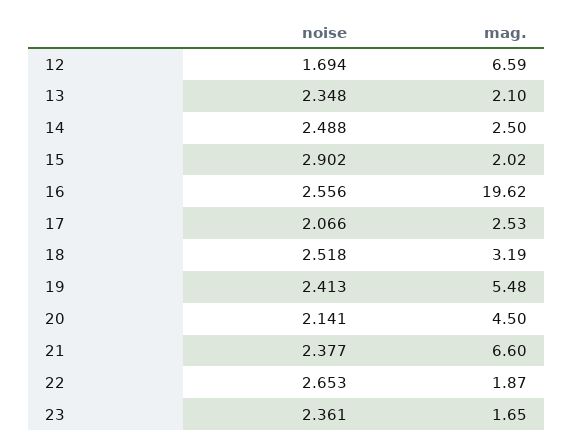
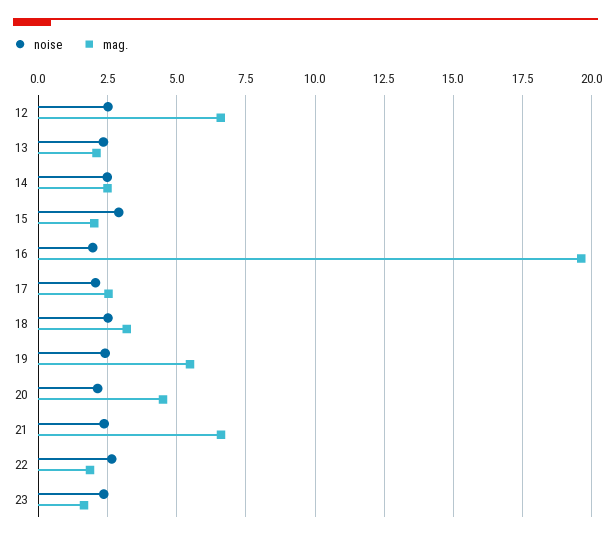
noise, 12: 1.694 -> 2.5
noise, 16: 2.556 -> 2

